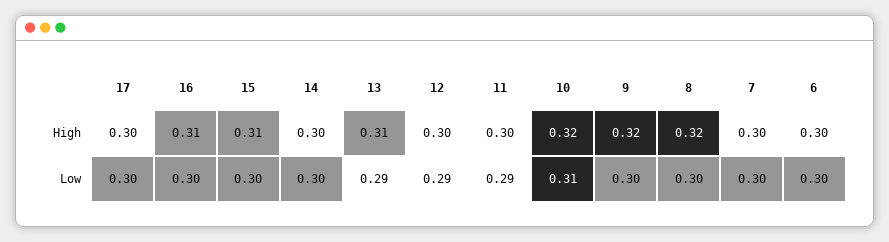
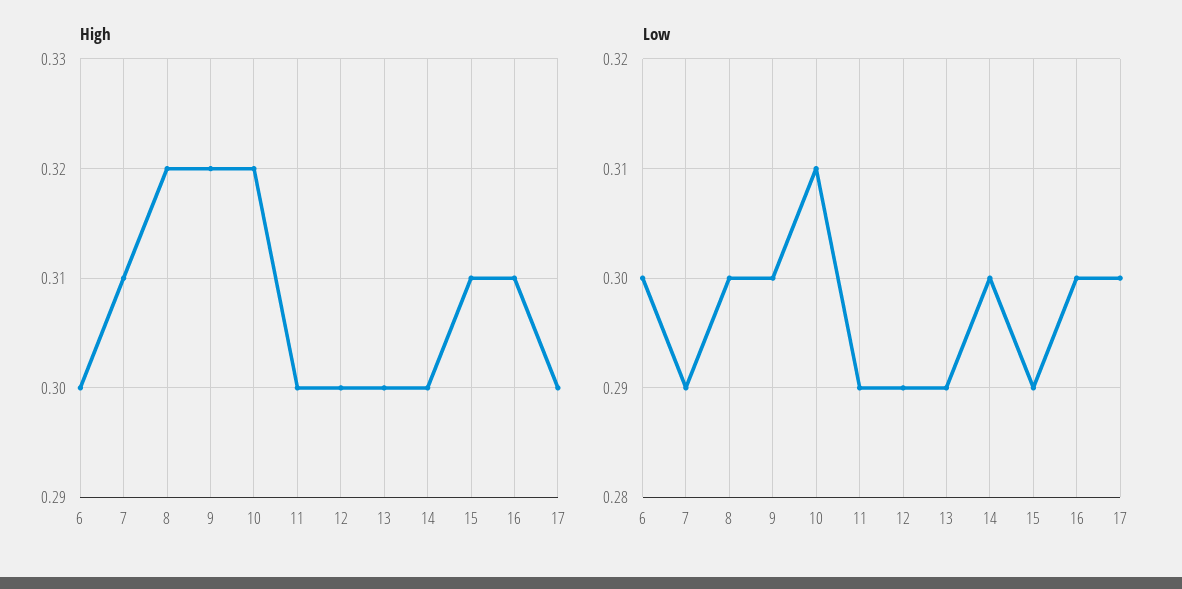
High, 13: 0.31 -> 0.3
High, 7: 0.3 -> 0.31
Low, 15: 0.3 -> 0.29
Low, 7: 0.3 -> 0.29

